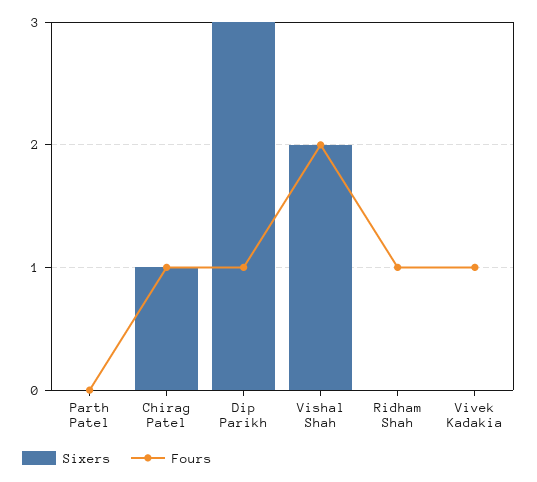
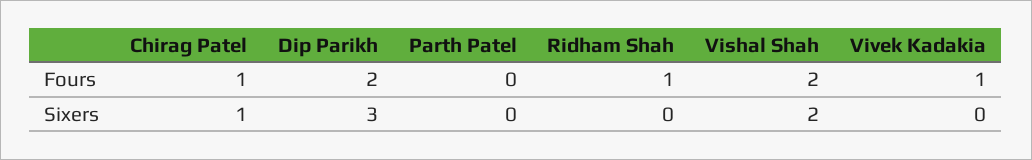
Fours, Dip Parikh: 1 -> 2

